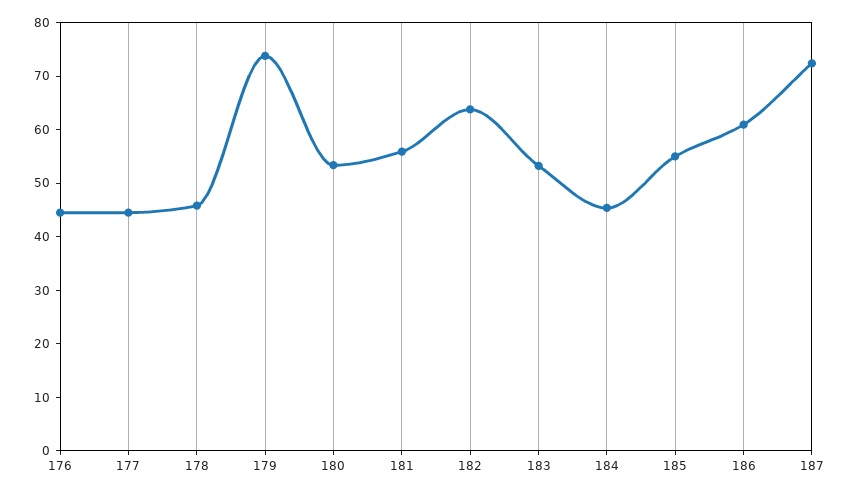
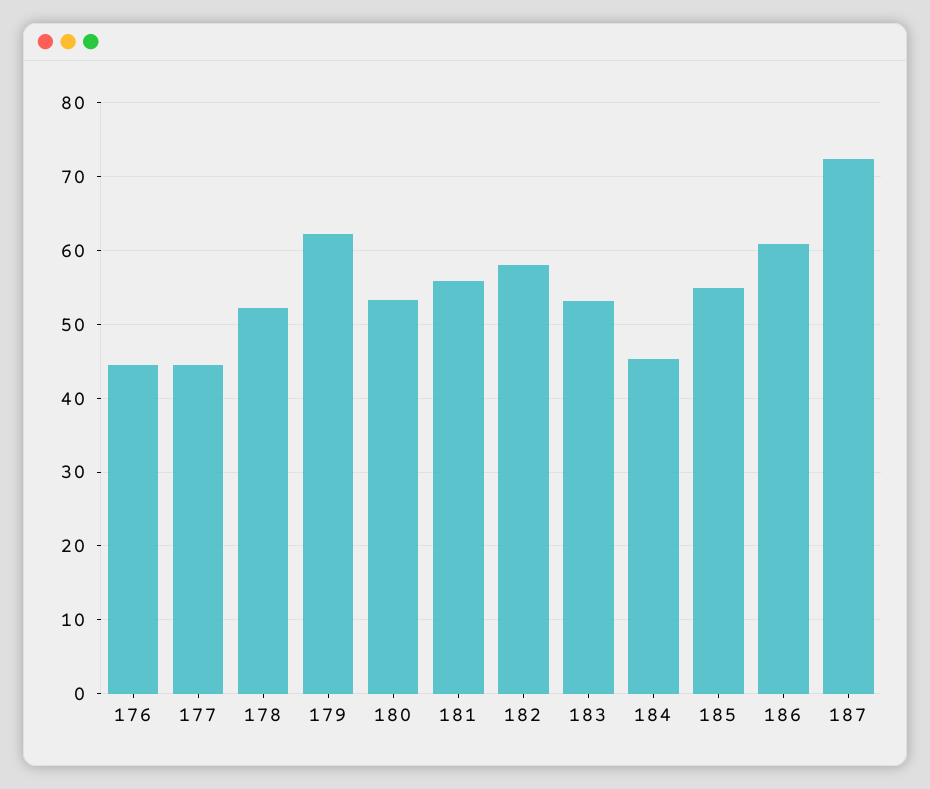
178: 46 -> 52
179: 74 -> 62
182: 64 -> 58

